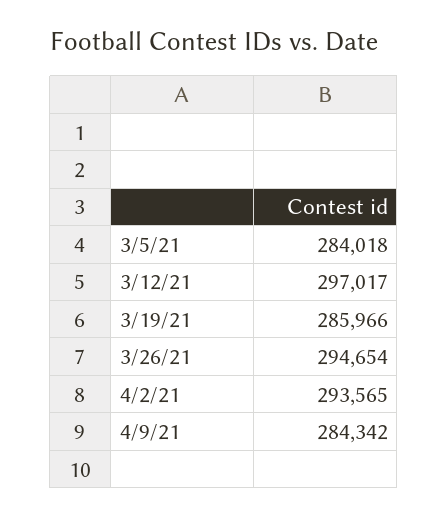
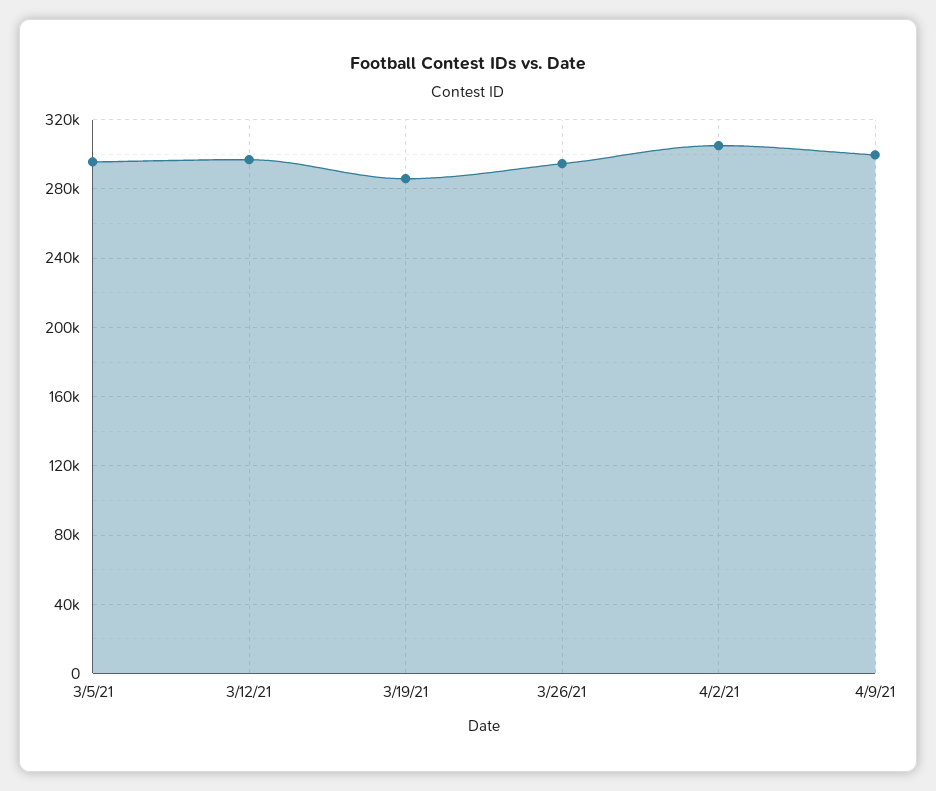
3/5/21: 284018 -> 295000
4/2/21: 293565 -> 305000
4/9/21: 284342 -> 300000

